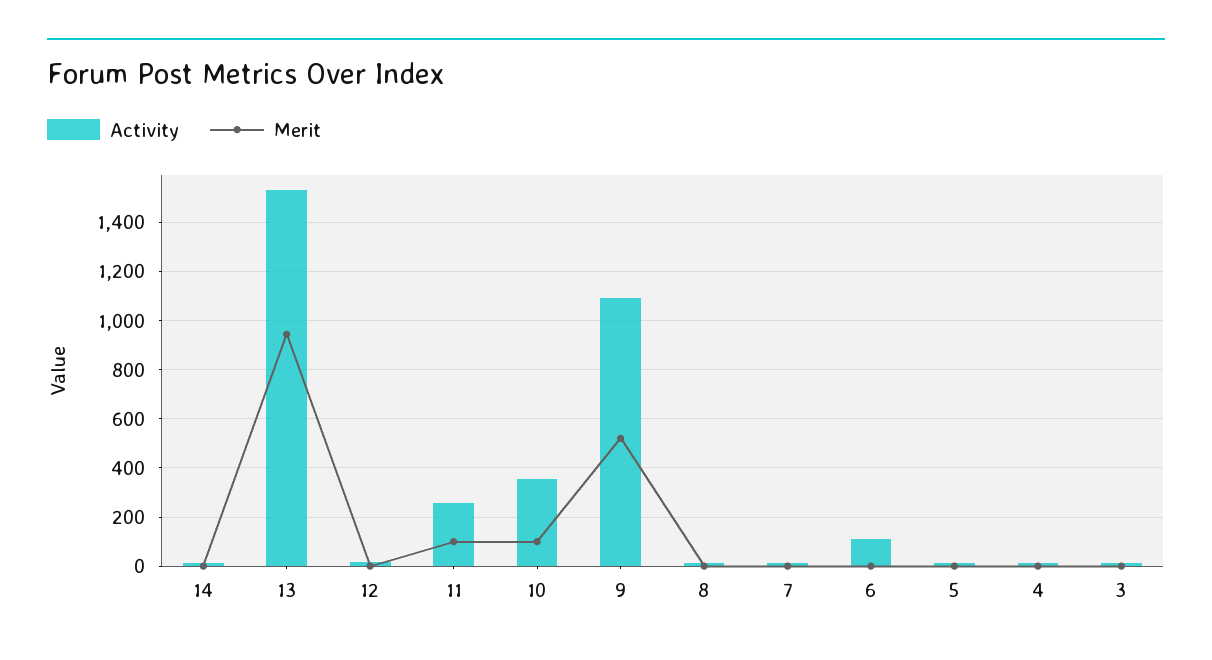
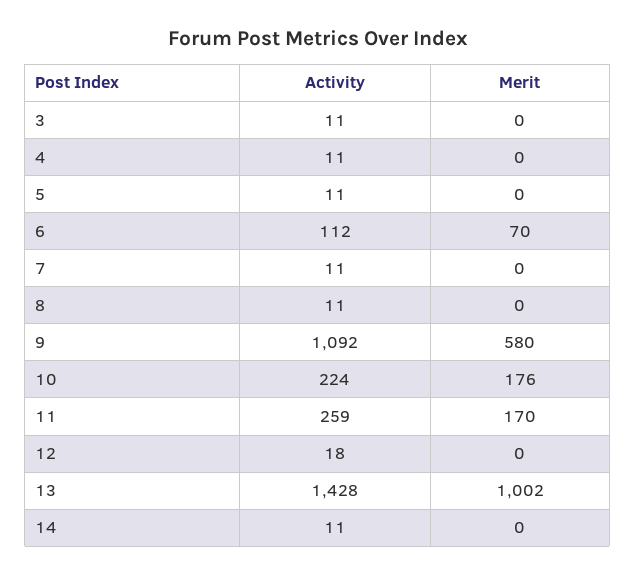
Activity, 13: 1525 -> 1428
Merit, 13: 950 -> 1002
Merit, 11: 100 -> 170
Activity, 10: 350 -> 224
Merit, 10: 100 -> 176
Merit, 9: 525 -> 580
Merit, 6: 0 -> 70

